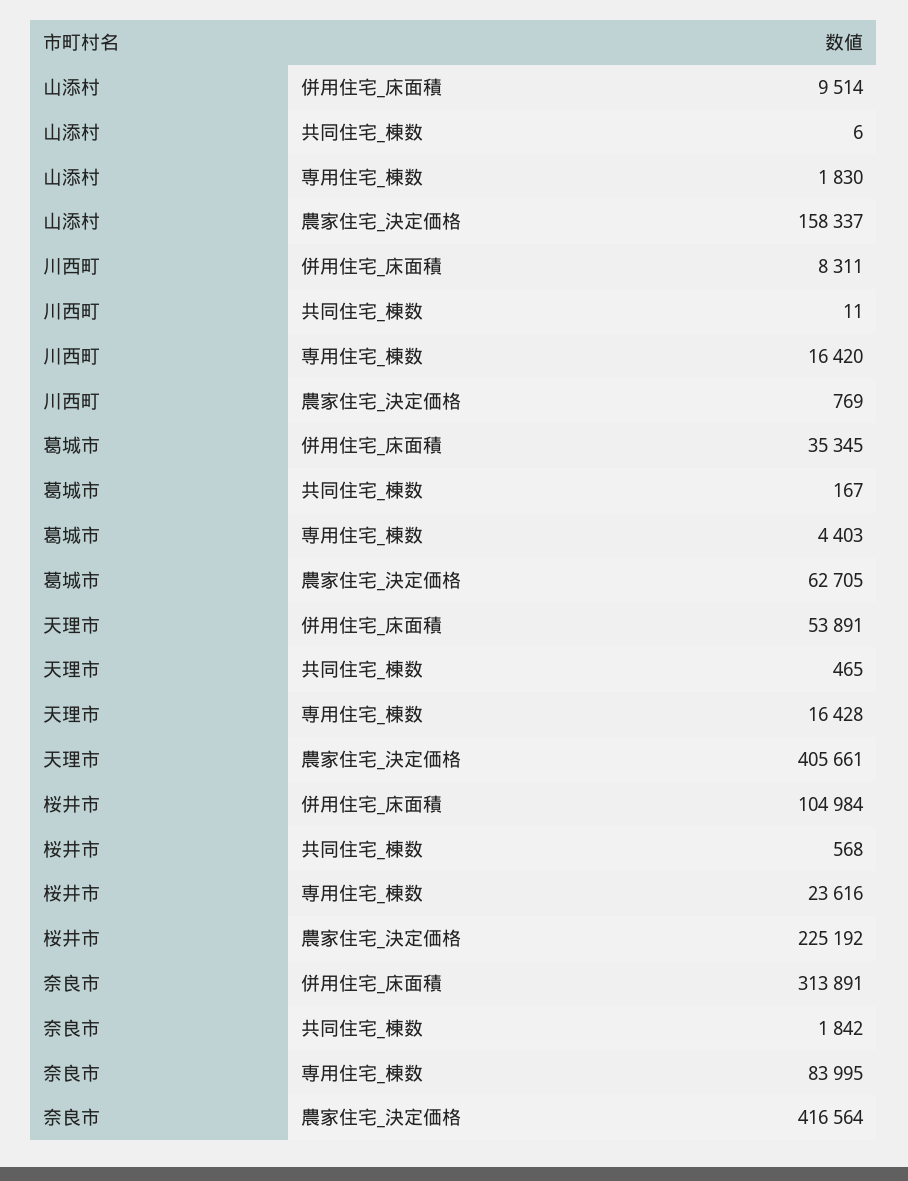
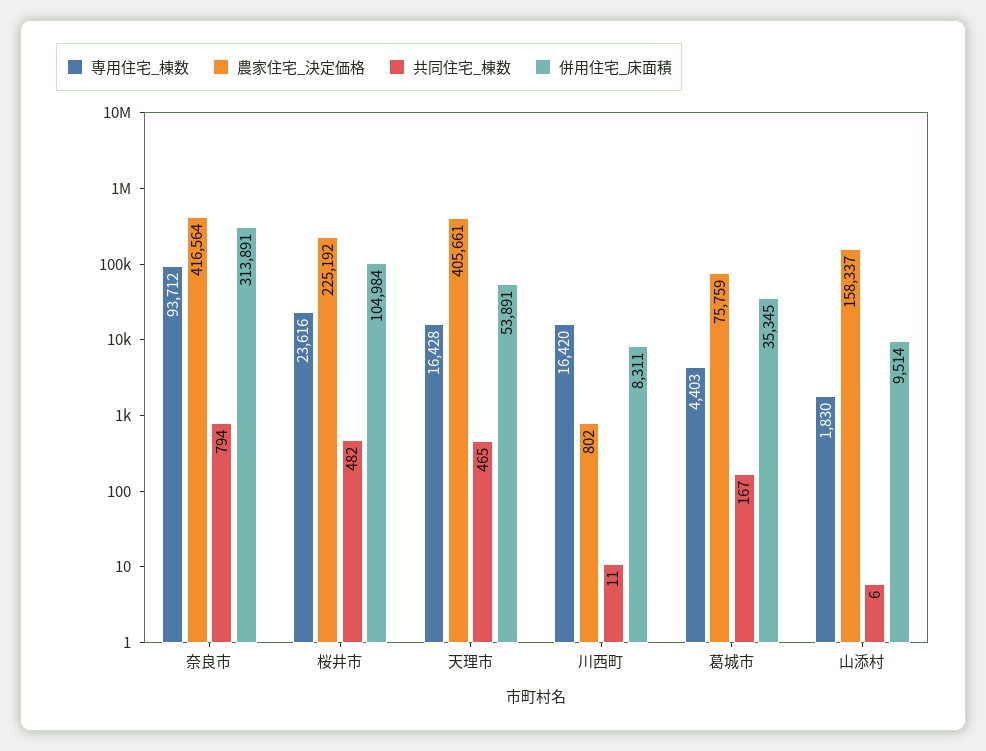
農家住宅_決定価格, 川西町: 769 -> 802
農家住宅_決定価格, 葛城市: 62705 -> 75759
共同住宅_棟数, 桜井市: 568 -> 482
共同住宅_棟数, 奈良市: 1842 -> 794
専用住宅_棟数, 奈良市: 83995 -> 93712

